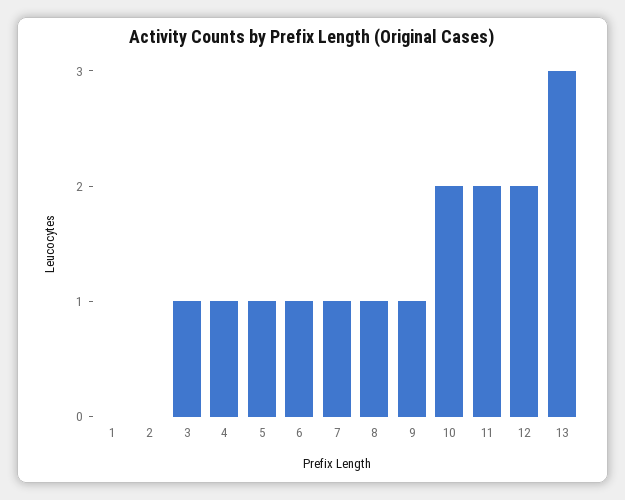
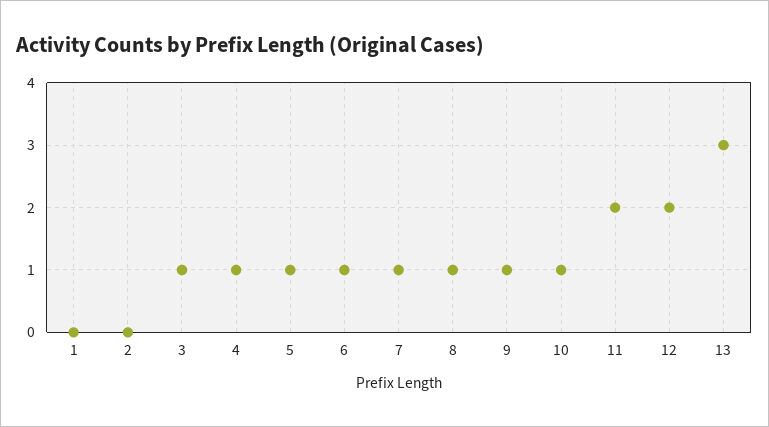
10: 2 -> 1

